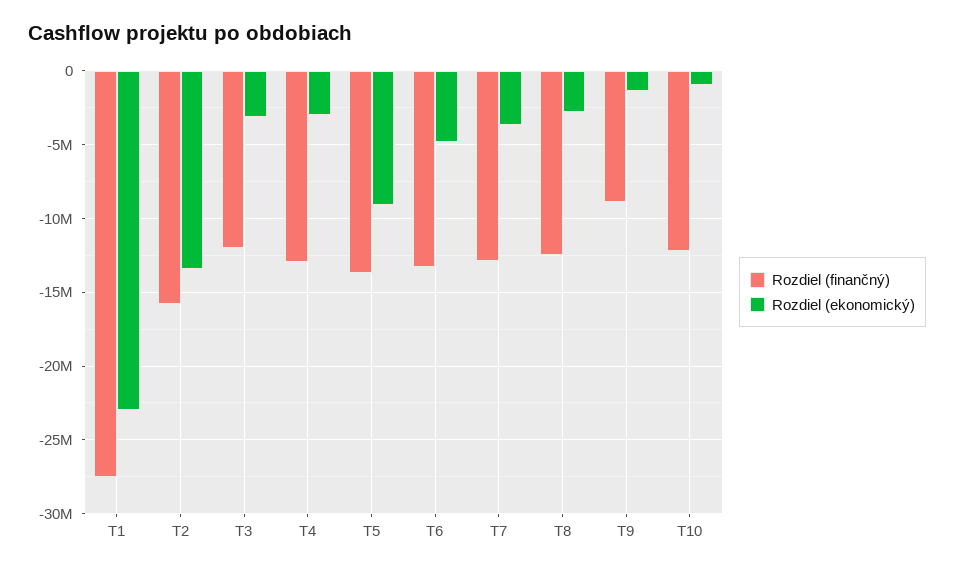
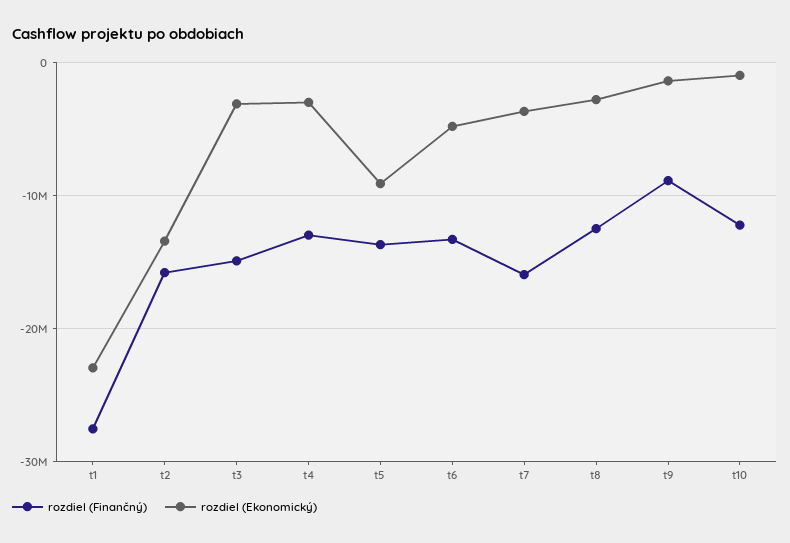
Rozdiel (finančný), T3: -12000000 -> -15000000
Rozdiel (finančný), T7: -13000000 -> -16000000

